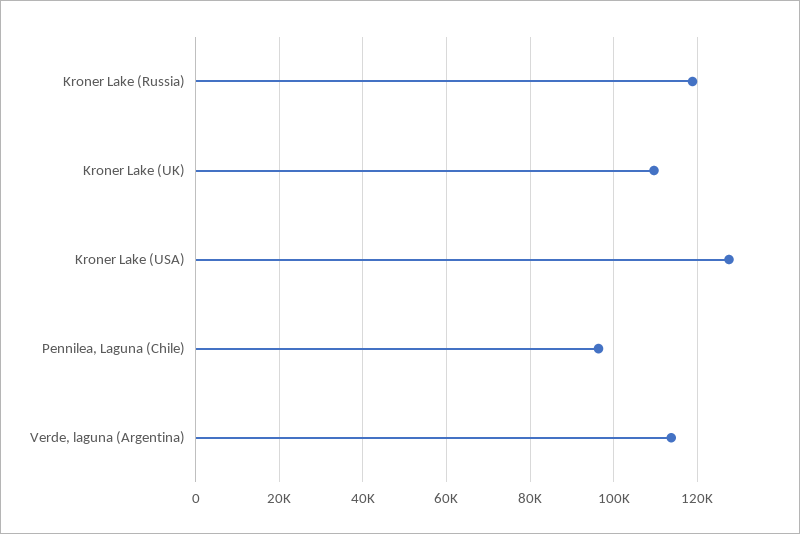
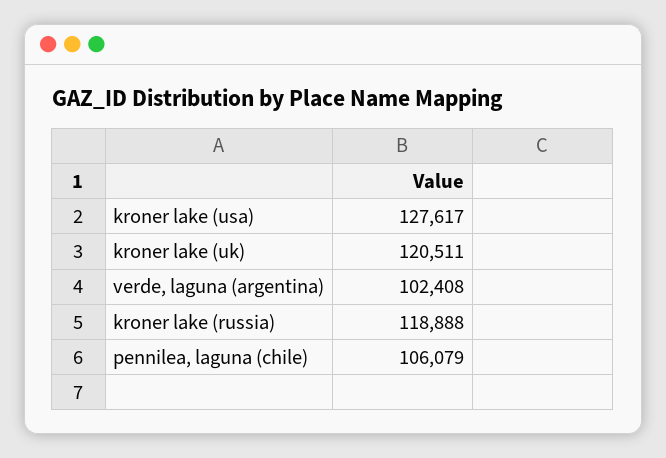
Kroner Lake (UK): 110000 -> 120511
Pennilea, Laguna (Chile): 96000 -> 106079
Verde, laguna (Argentina): 114000 -> 102408

